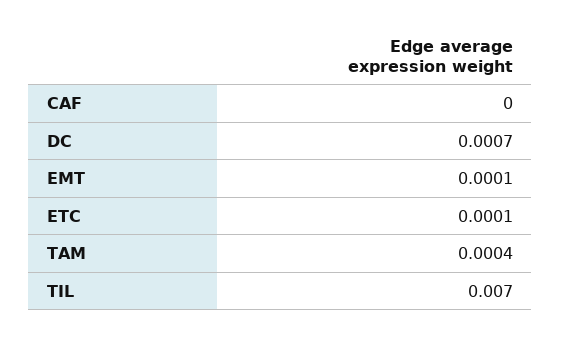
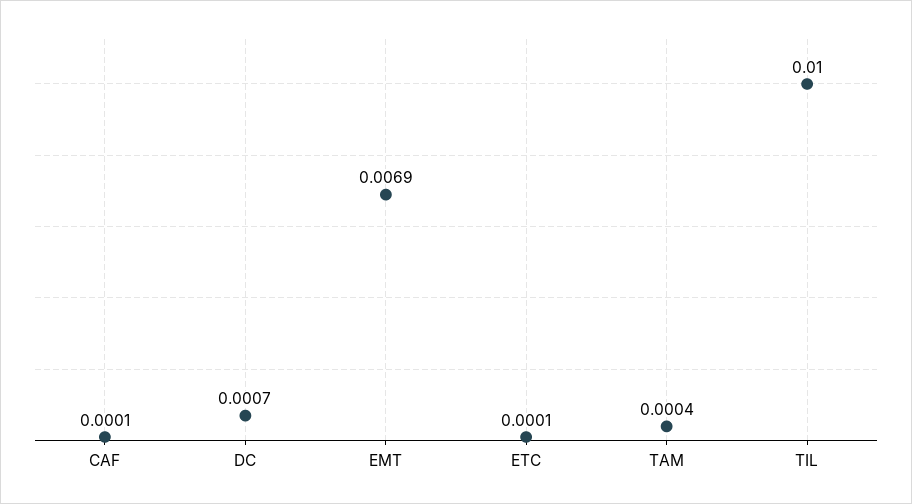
CAF: 0 -> 0.0001
EMT: 0.0001 -> 0.0069
TIL: 0.007 -> 0.01

